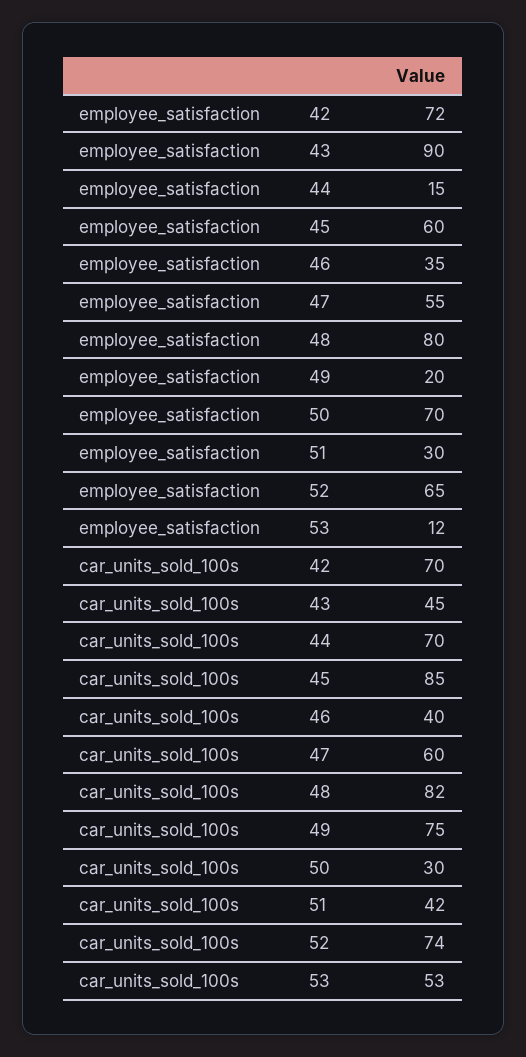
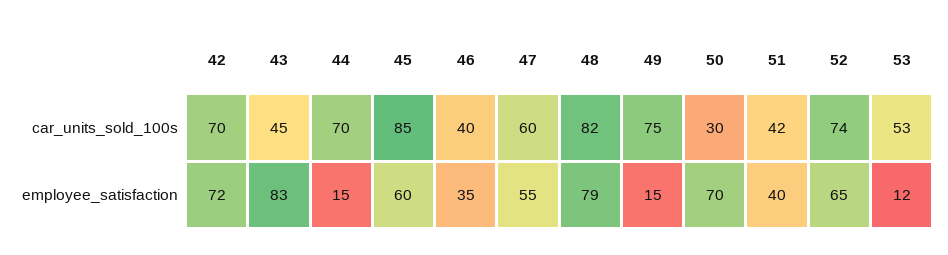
employee_satisfaction, 43: 90 -> 83
employee_satisfaction, 48: 80 -> 79
employee_satisfaction, 49: 20 -> 15
employee_satisfaction, 51: 30 -> 40

